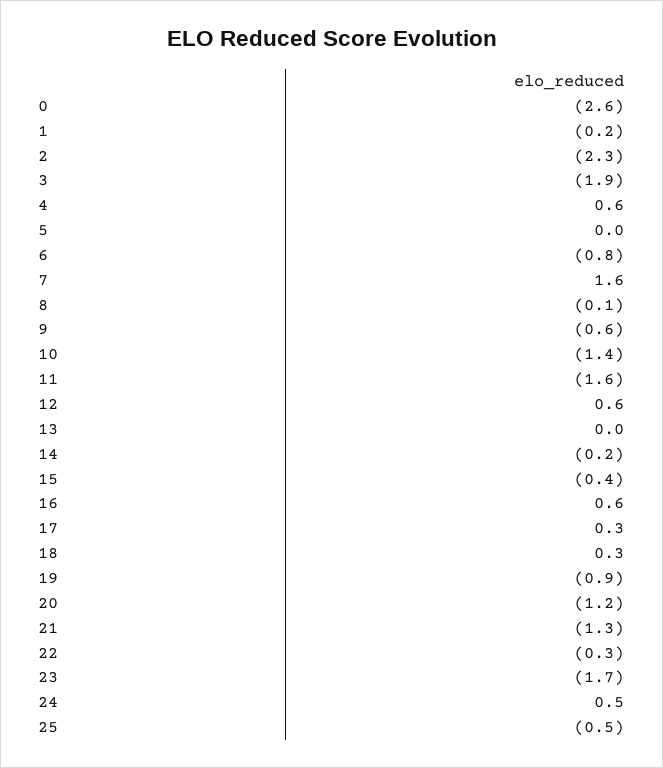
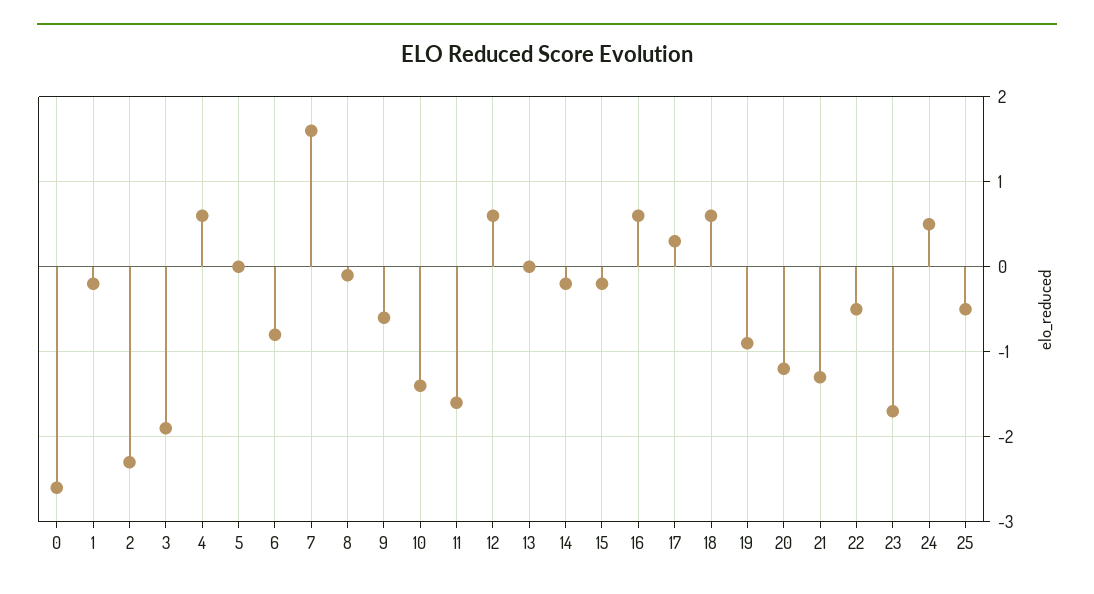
15: -0.4 -> -0.2
18: 0.3 -> 0.6
22: -0.3 -> -0.5

